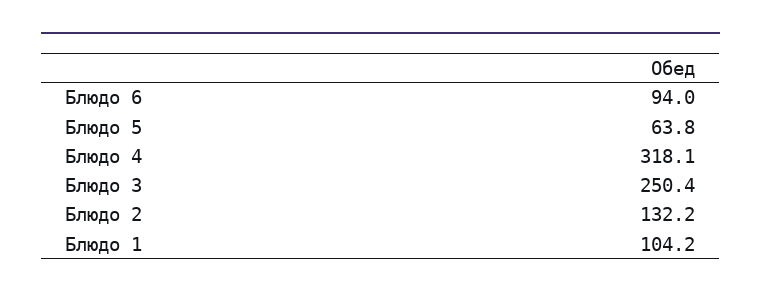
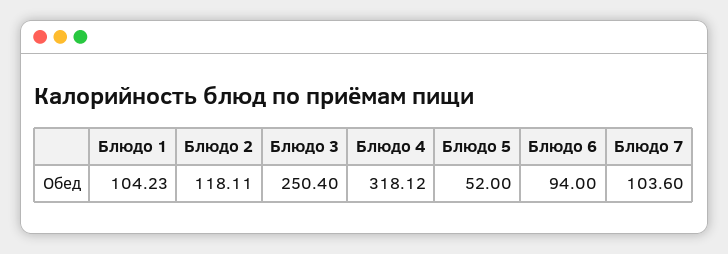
Блюдо 5: 63.8 -> 52
Блюдо 2: 132.2 -> 118.11
Блюдо 7: none -> 103.6

